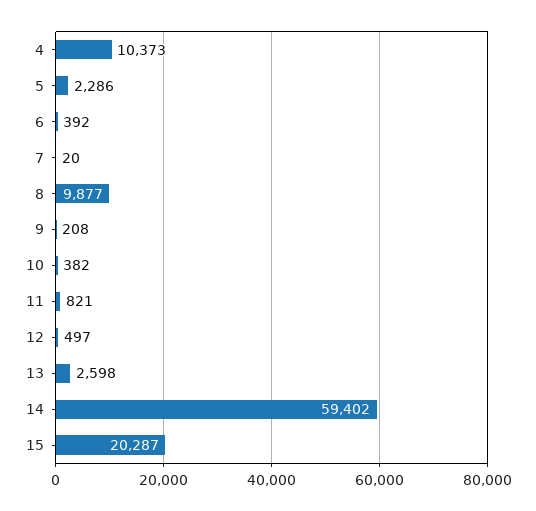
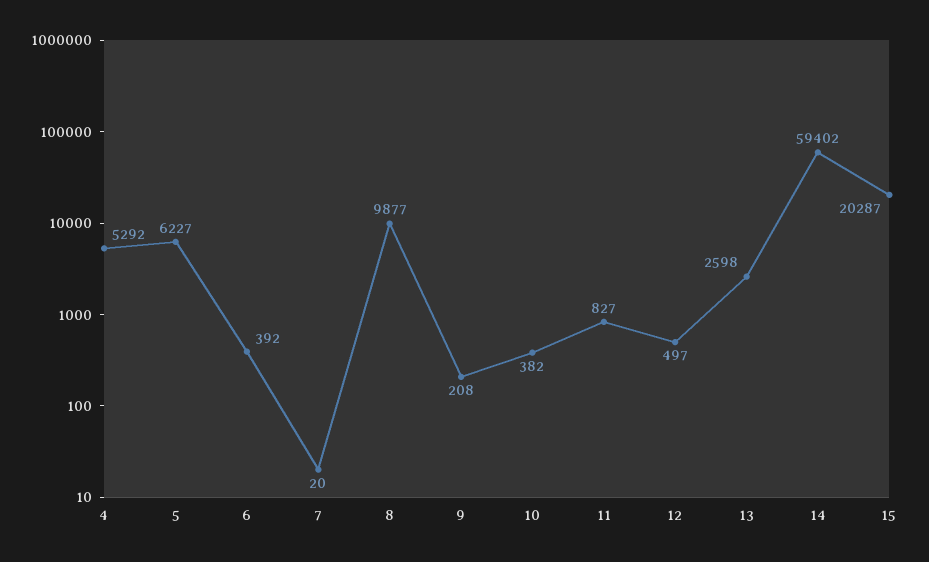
4: 10373 -> 5292
5: 2286 -> 6227
11: 821 -> 827

